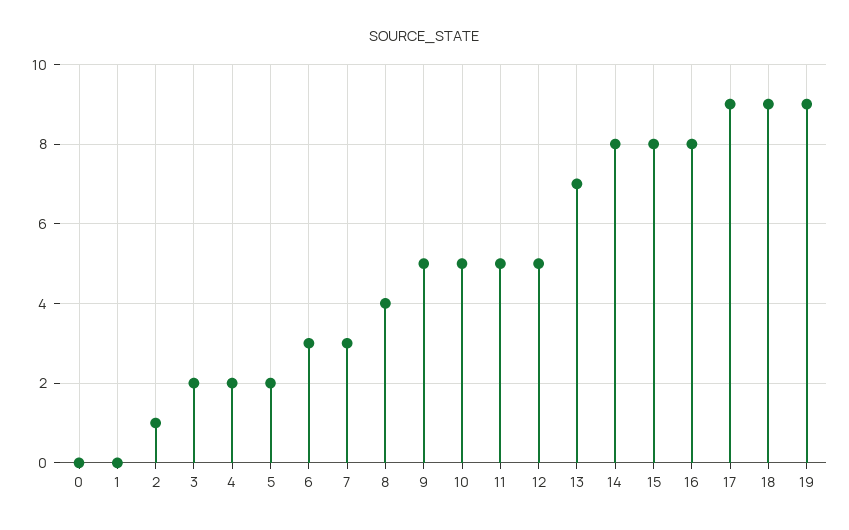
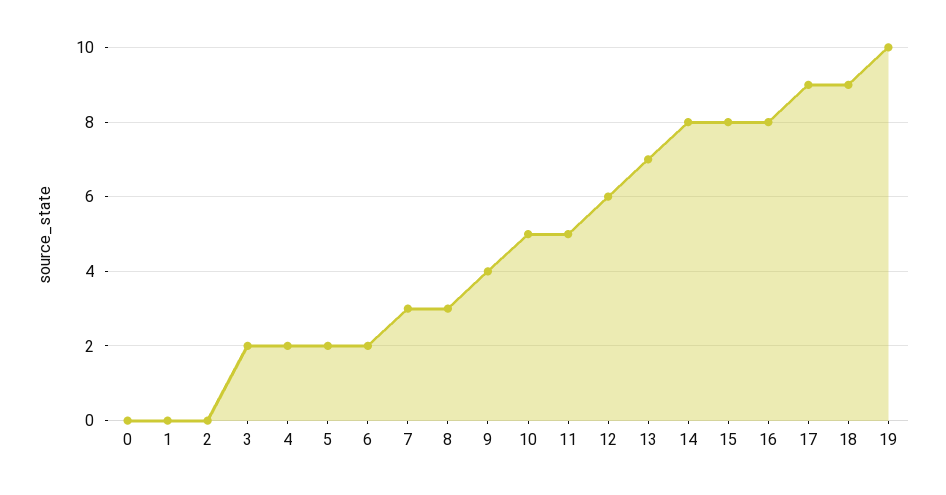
2: 1 -> 0
6: 3 -> 2
8: 4 -> 3
9: 5 -> 4
12: 5 -> 6
19: 9 -> 10

